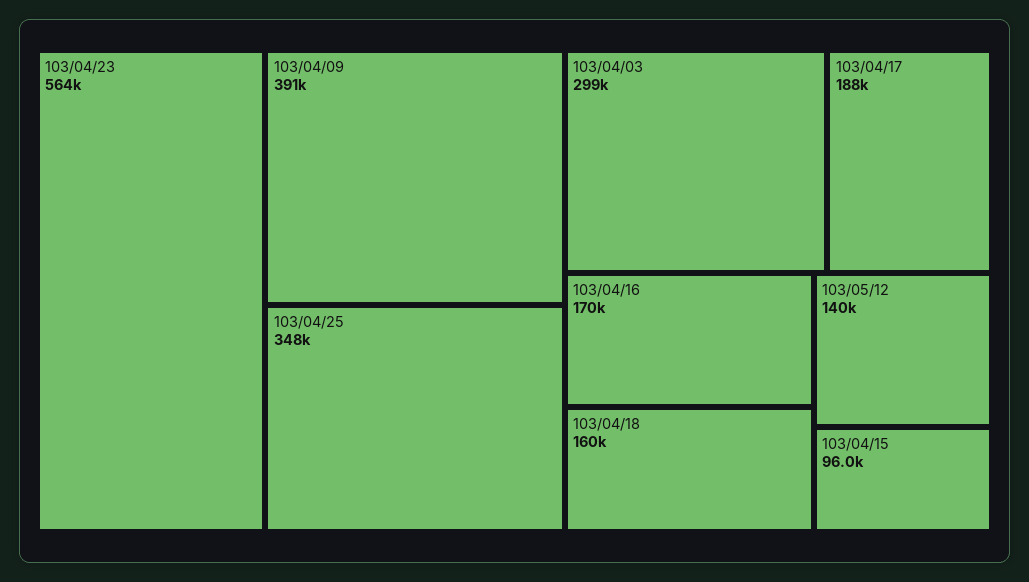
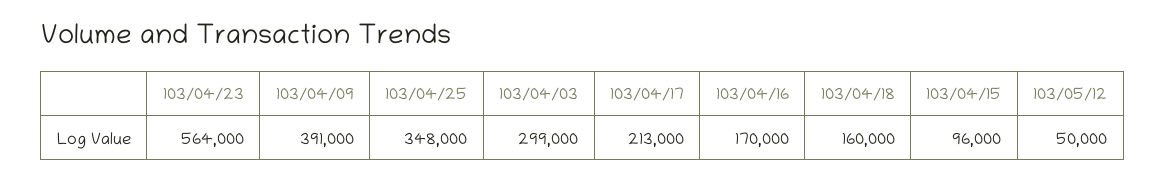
103/04/17: 188000 -> 213000
103/05/12: 140000 -> 50000

